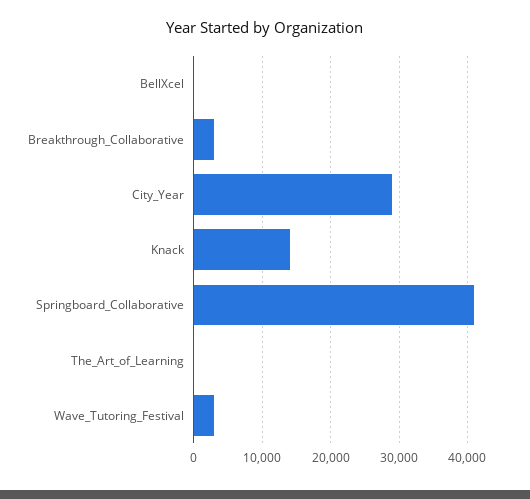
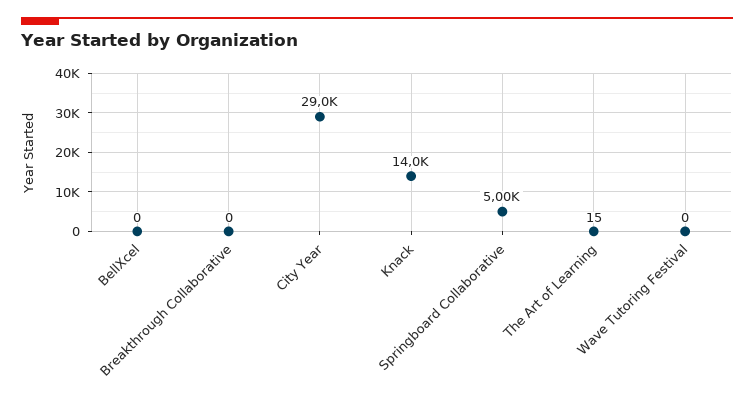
Breakthrough_Collaborative: 3000 -> 0
Springboard_Collaborative: 41000 -> 5000
Wave_Tutoring_Festival: 3000 -> 0

